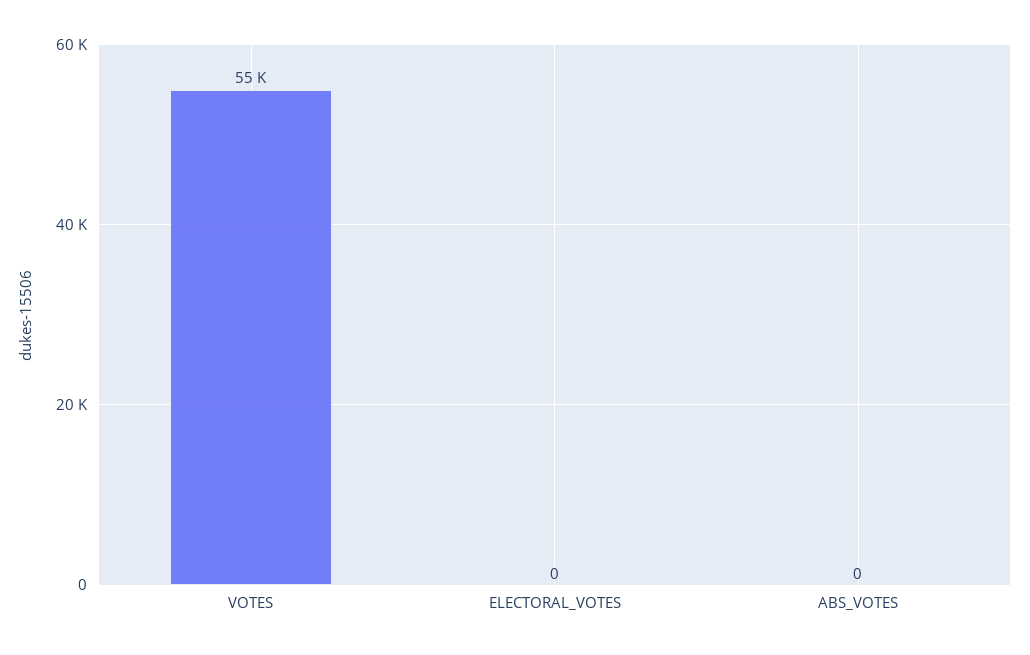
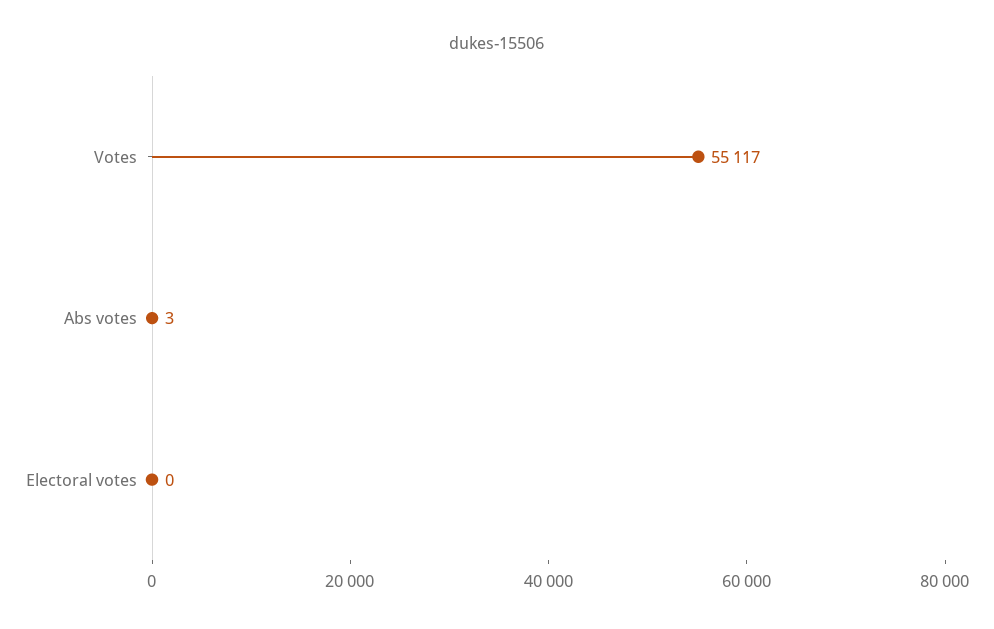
ABS_VOTES: 0 -> 3

